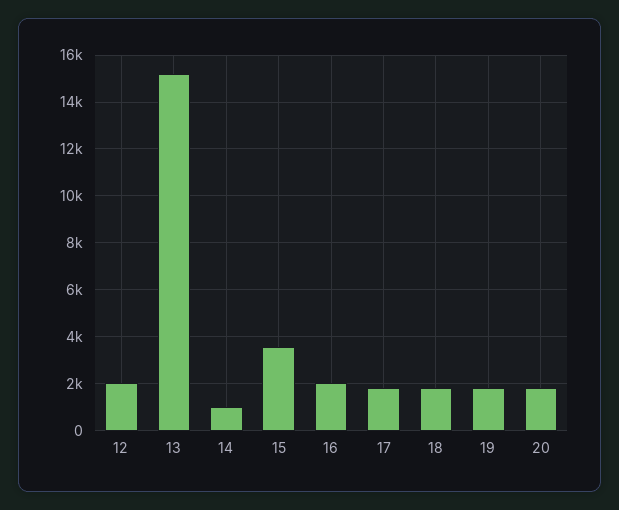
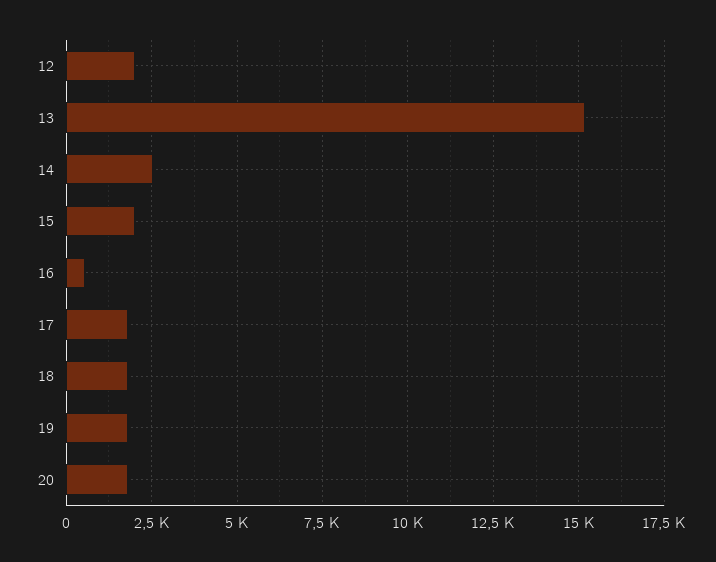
14: 1000 -> 2500
15: 3500 -> 2000
16: 2000 -> 500

